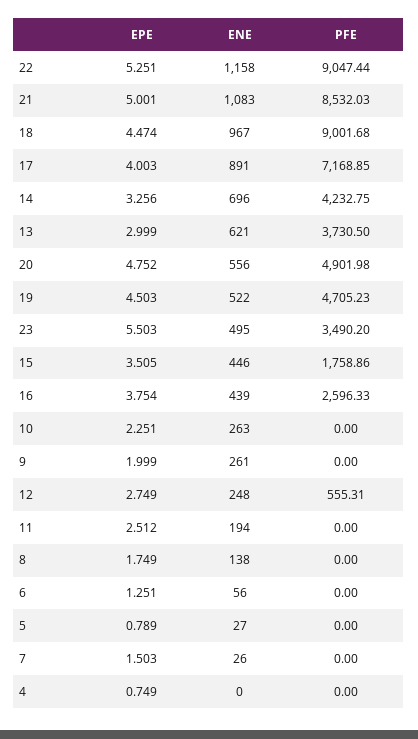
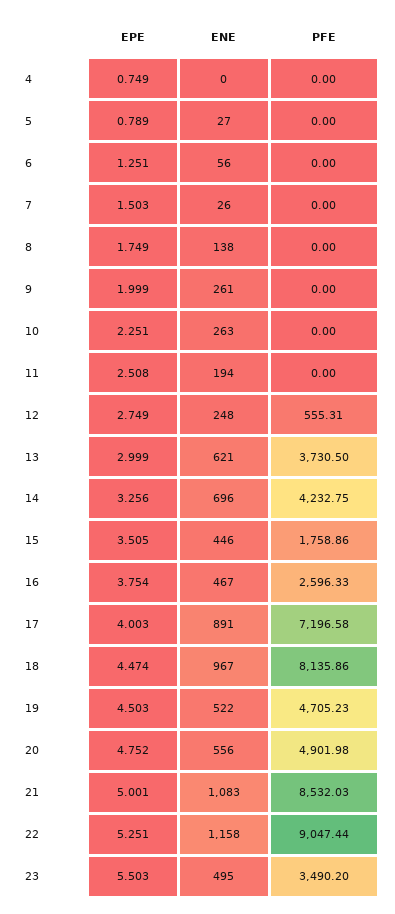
PFE, 18: 9001.68 -> 8135.86
PFE, 17: 7168.85 -> 7196.58
ENE, 16: 439 -> 467
EPE, 11: 2.512 -> 2.508

